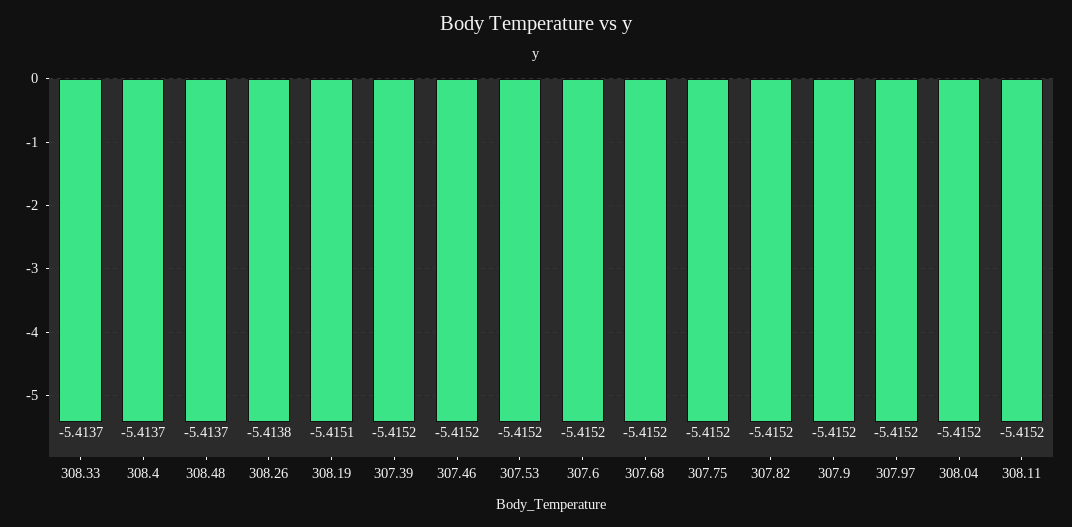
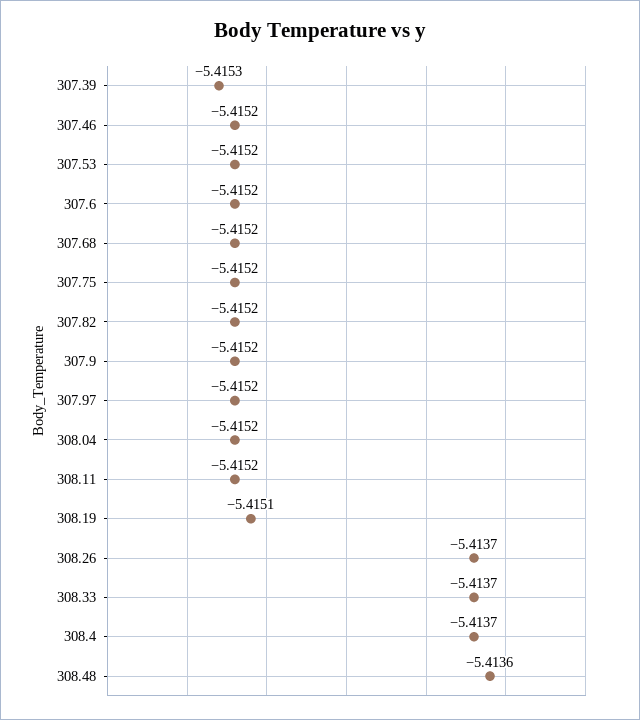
308.48: -5.4137 -> -5.4136
308.26: -5.4138 -> -5.4137
307.39: -5.4152 -> -5.4153

